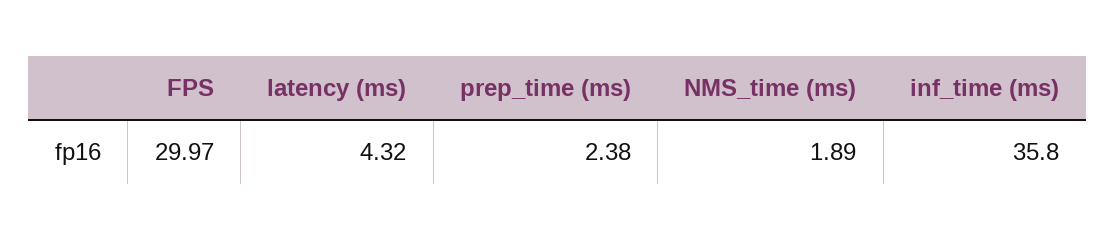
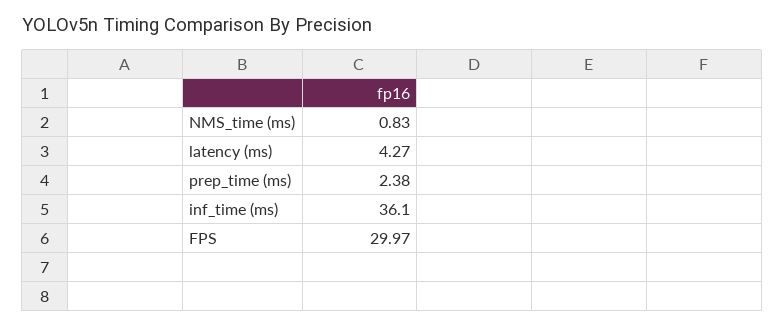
latency (ms): 4.32 -> 4.27
NMS_time (ms): 1.89 -> 0.83
inf_time (ms): 35.8 -> 36.1

